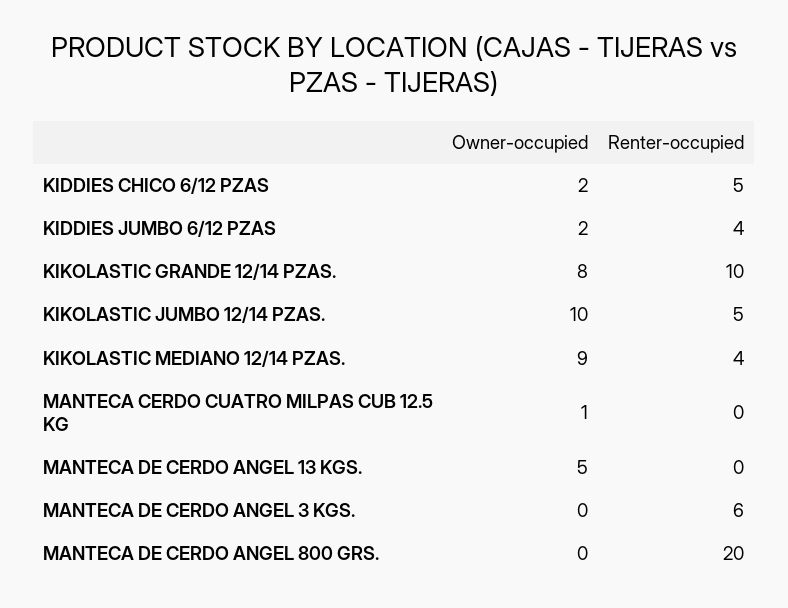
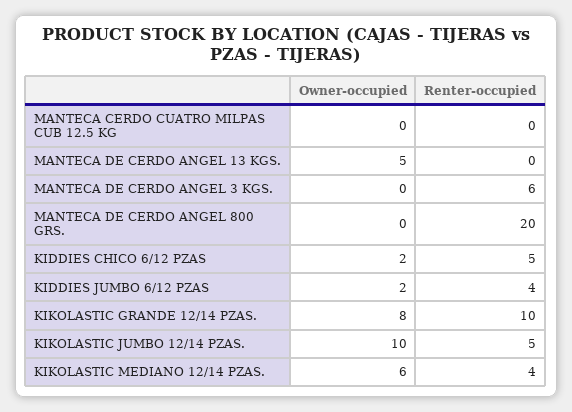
Owner-occupied, KIKOLASTIC MEDIANO 12/14 PZAS.: 9 -> 6
Owner-occupied, MANTECA CERDO CUATRO MILPAS CUB 12.5 KG: 1 -> 0

